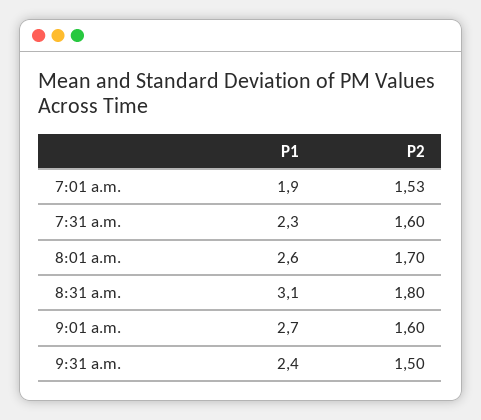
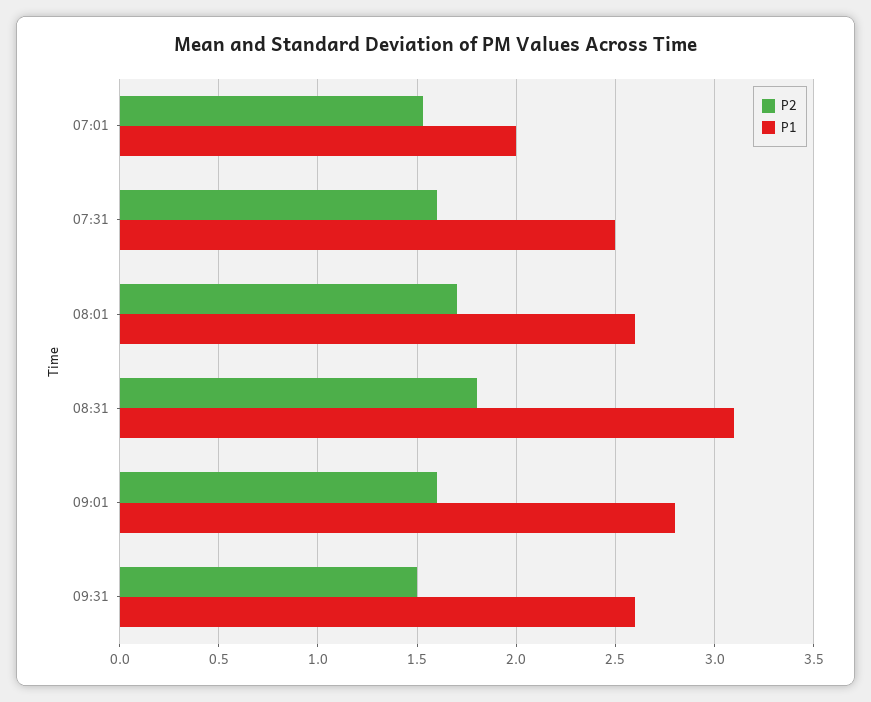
P1, 7:01 a.m.: 1.9 -> 2
P1, 7:31 a.m.: 2.3 -> 2.5
P1, 9:01 a.m.: 2.7 -> 2.8
P1, 9:31 a.m.: 2.4 -> 2.6

